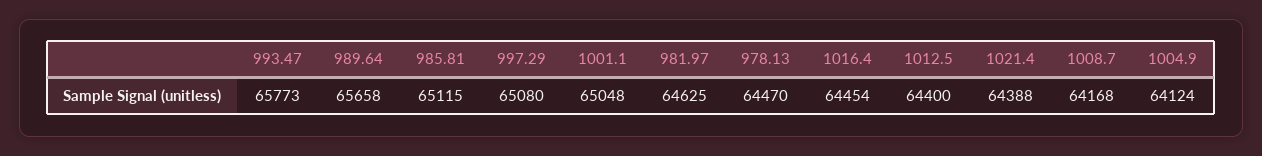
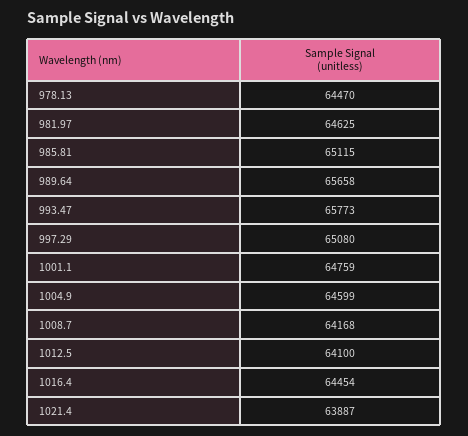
1001.1: 65048 -> 64759
1012.5: 64400 -> 64100
1021.4: 64388 -> 63887
1004.9: 64124 -> 64599

